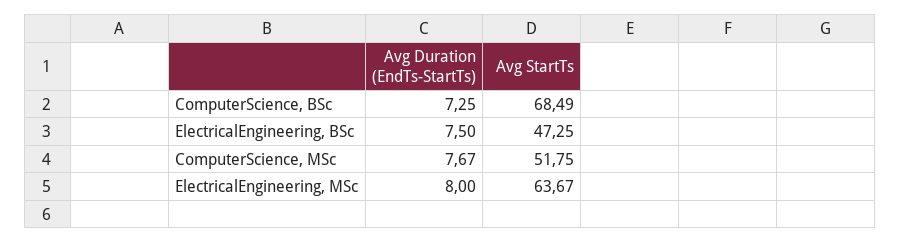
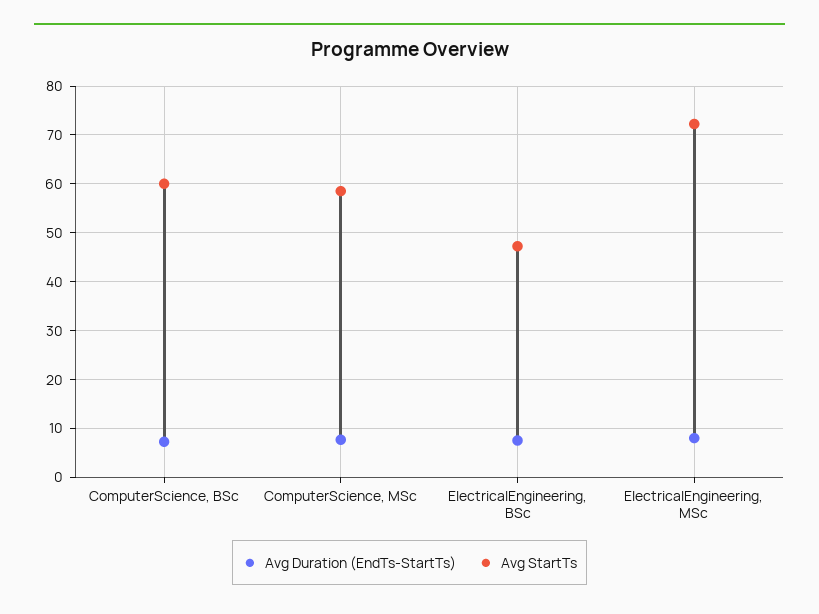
Avg StartTs, ComputerScience, BSc: 68.49 -> 60
Avg StartTs, ComputerScience, MSc: 51.75 -> 58
Avg StartTs, ElectricalEngineering, MSc: 63.67 -> 72

